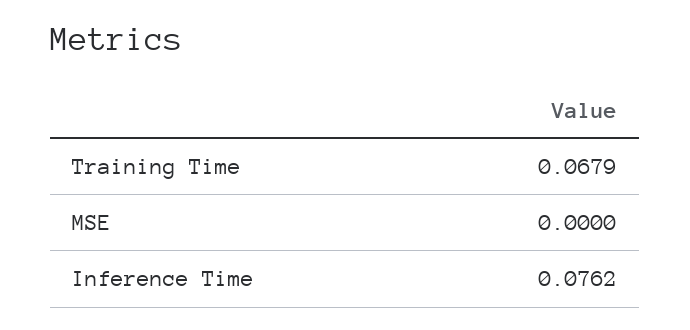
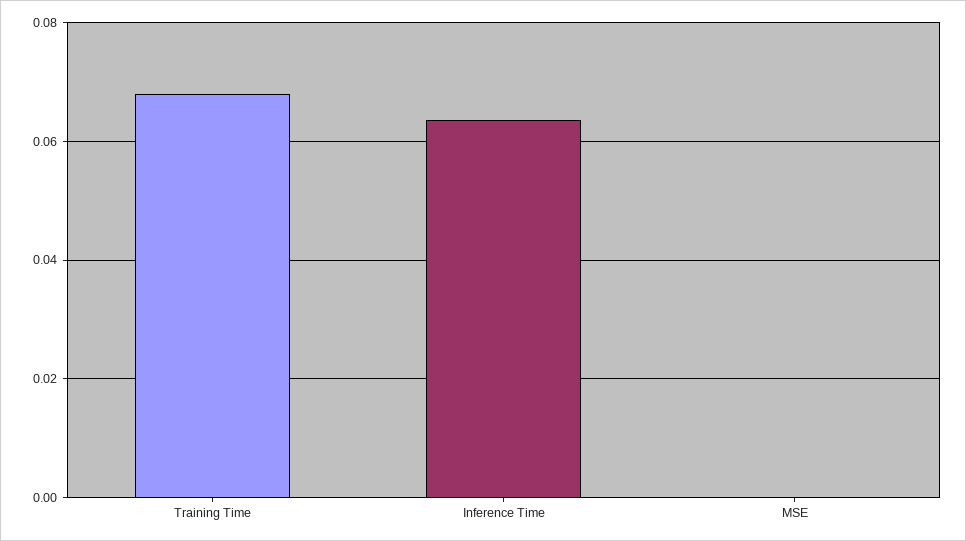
Inference Time: 0.0762 -> 0.064

